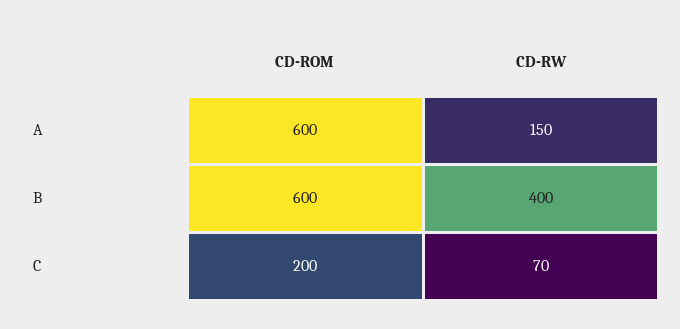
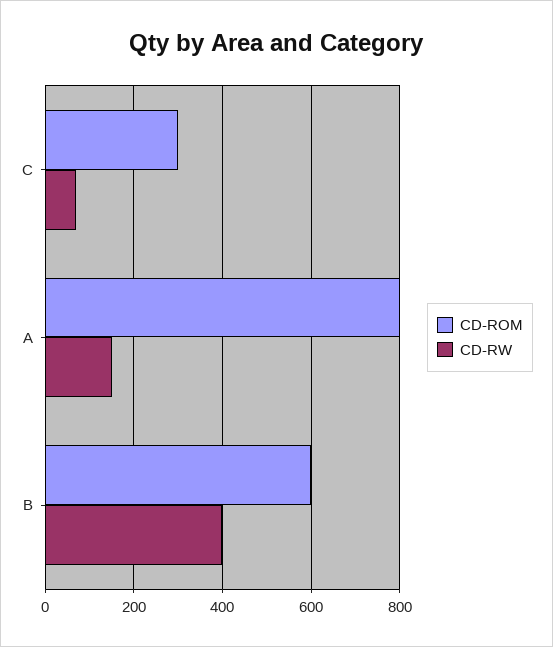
CD-ROM, A: 600 -> 800
CD-ROM, C: 200 -> 300

